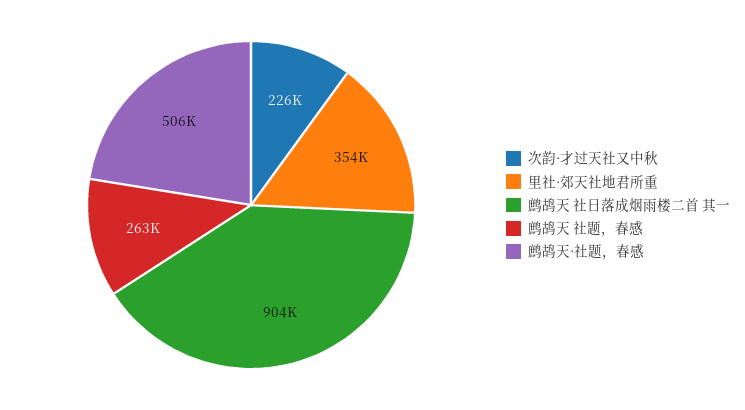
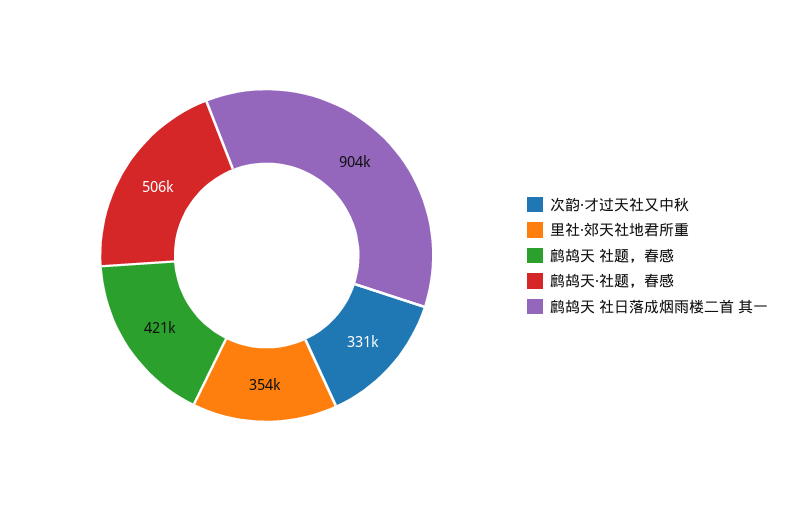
次韵·才过天社又中秋: 226000 -> 331000
鹧鸪天 社题，春感: 263000 -> 421000

